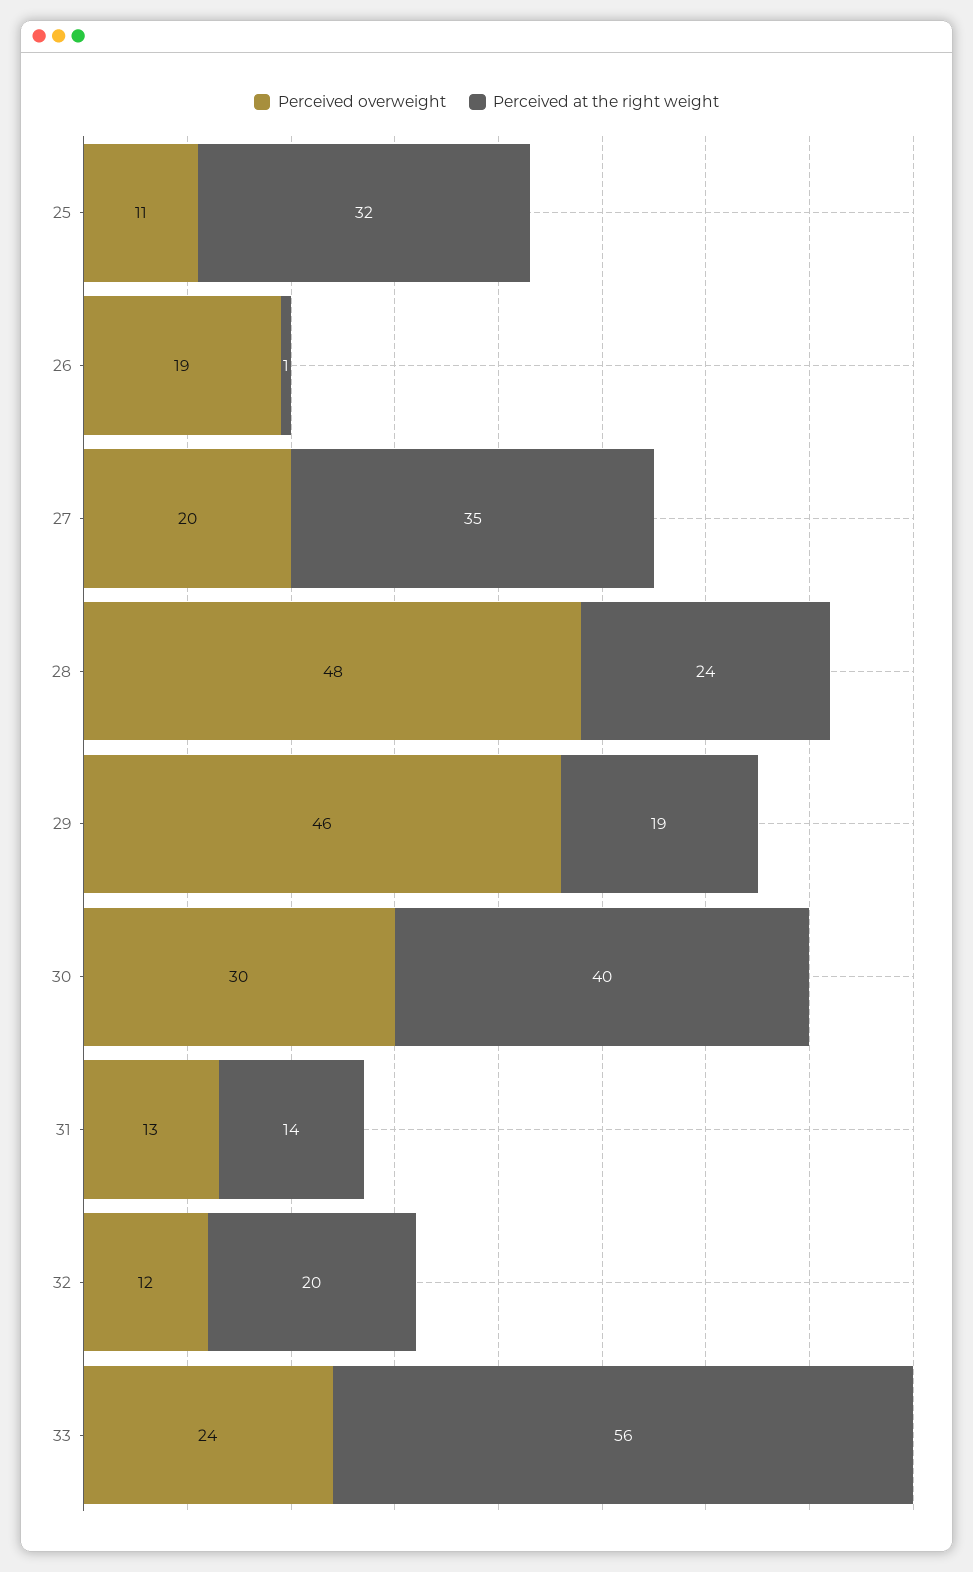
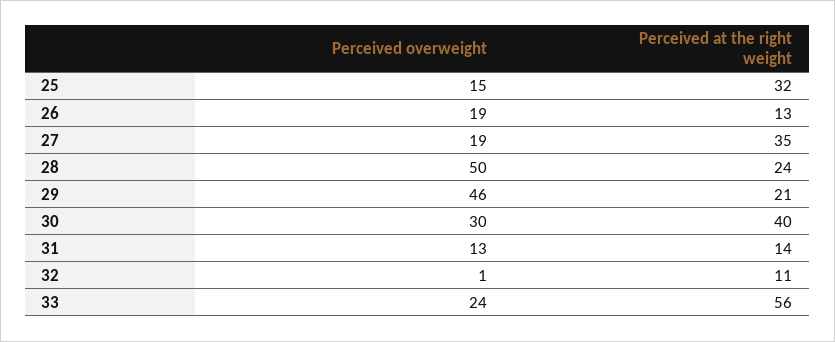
Perceived overweight, 25: 11 -> 15
Perceived at the right weight, 26: 1 -> 13
Perceived overweight, 27: 20 -> 19
Perceived overweight, 28: 48 -> 50
Perceived at the right weight, 29: 19 -> 21
Perceived overweight, 32: 12 -> 1
Perceived at the right weight, 32: 20 -> 11

